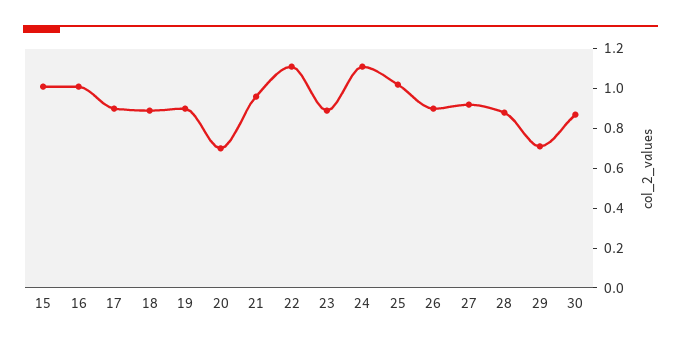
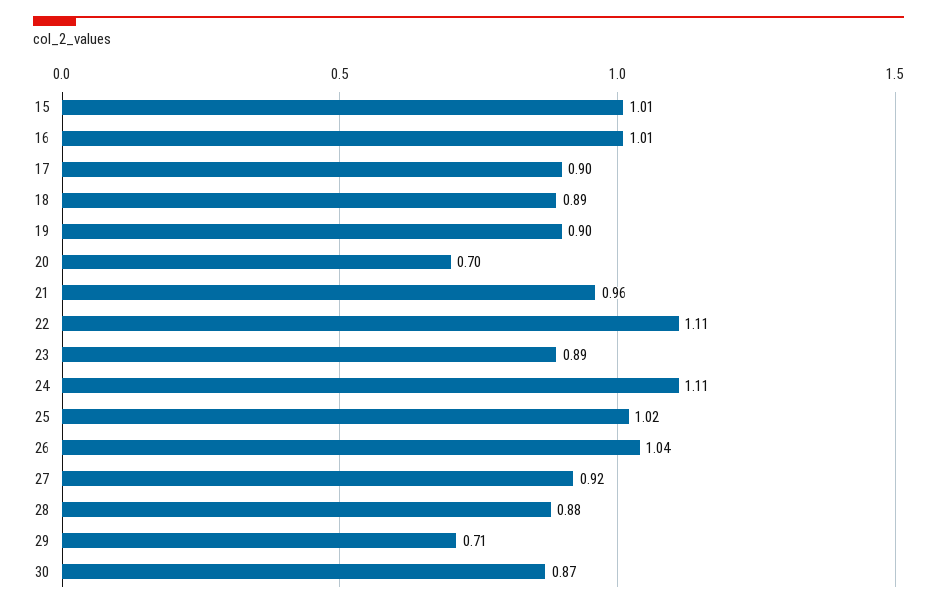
26: 0.9 -> 1.04

